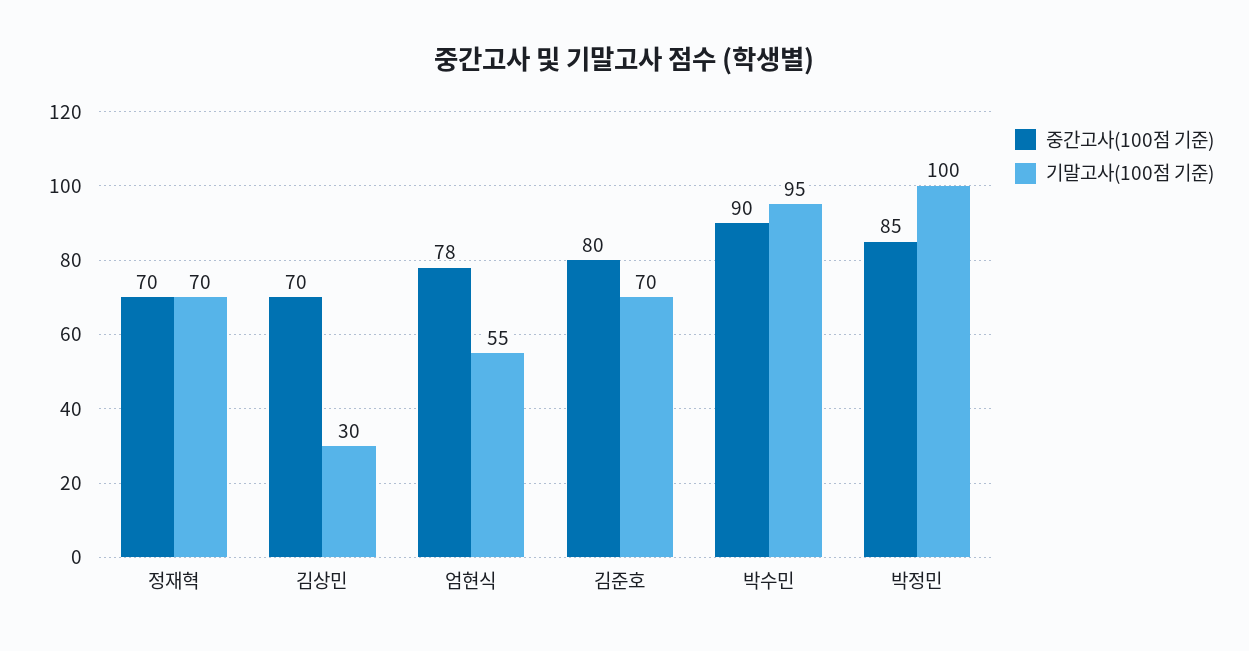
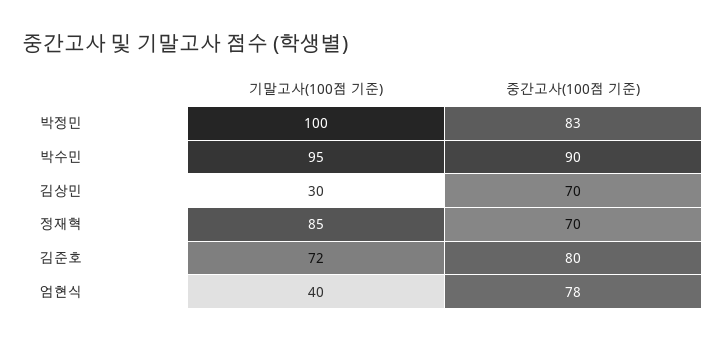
기말고사(100점 기준), 정재혁: 70 -> 85
기말고사(100점 기준), 엄현식: 55 -> 40
기말고사(100점 기준), 김준호: 70 -> 72
중간고사(100점 기준), 박정민: 85 -> 83

